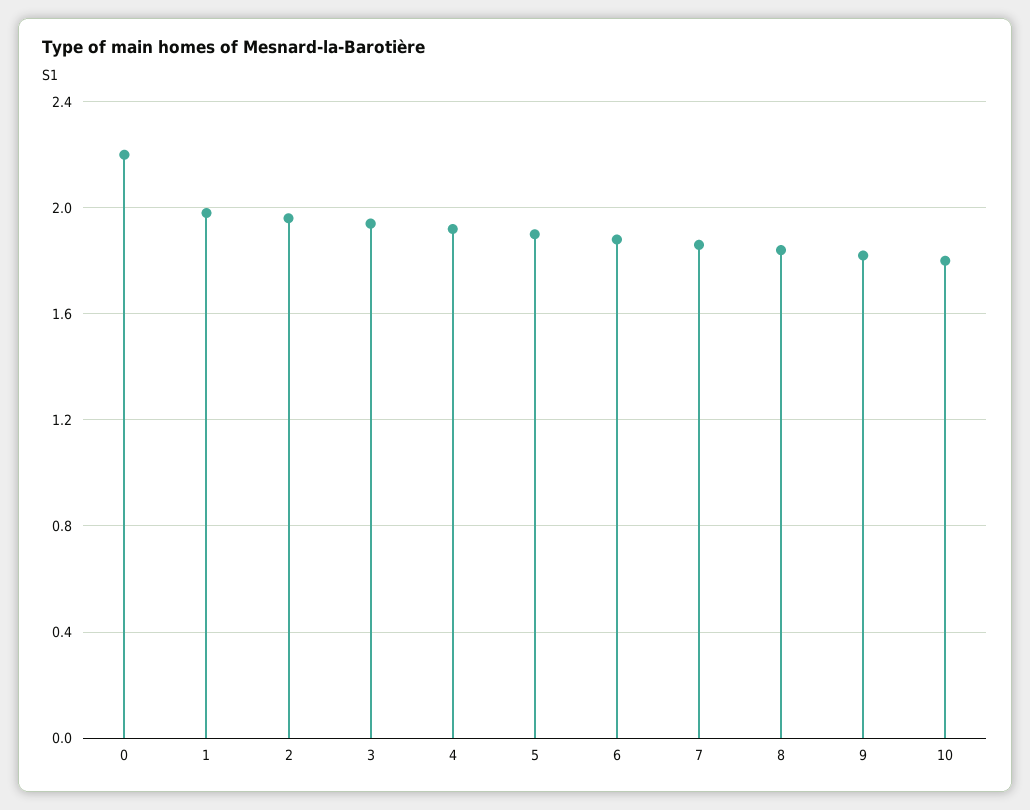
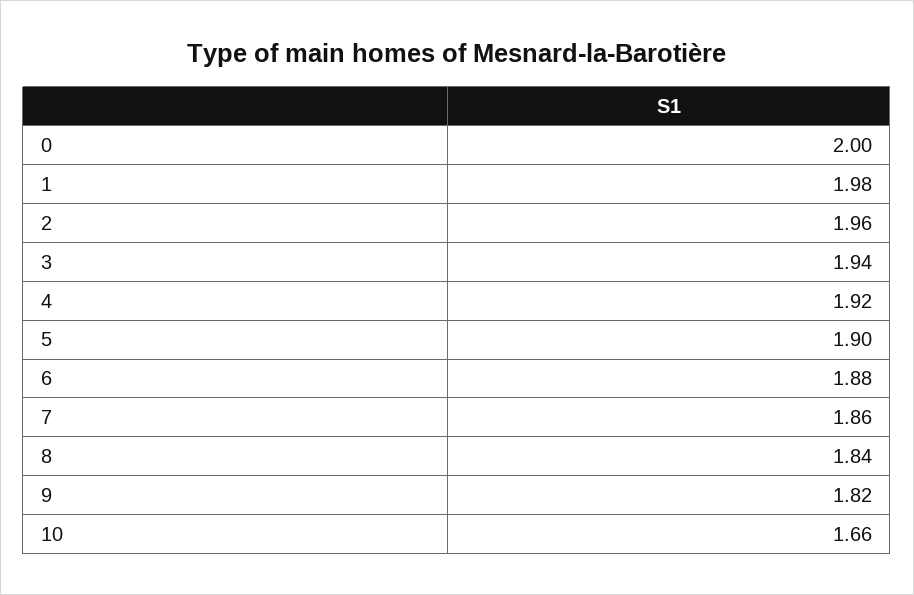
0: 2.2 -> 2
10: 1.8 -> 1.66

